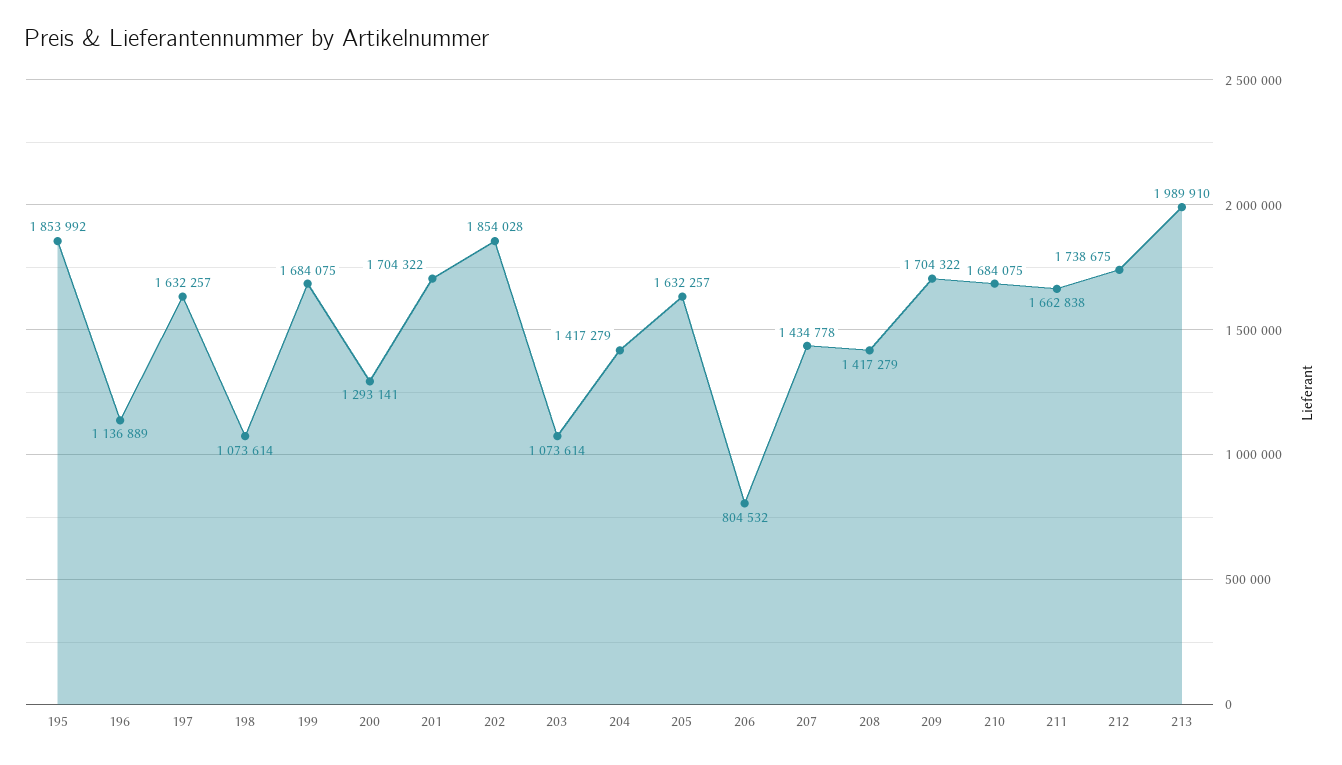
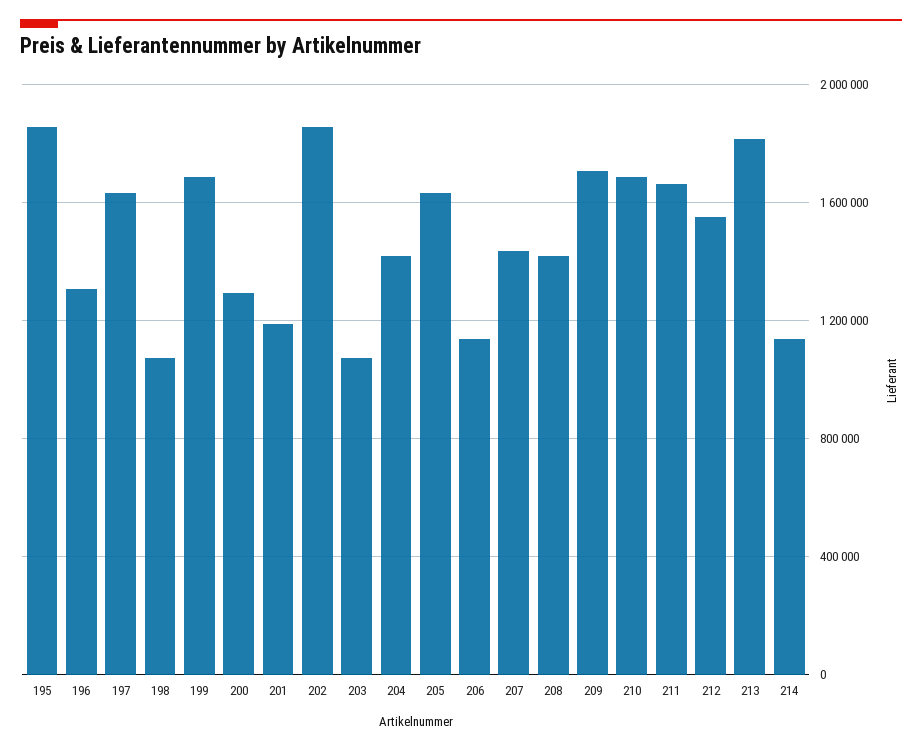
196: 1136889 -> 1300000
201: 1704322 -> 1200000
206: 804532 -> 1150000
212: 1738675 -> 1550000
213: 1989910 -> 1800000
214: none -> 1150000

